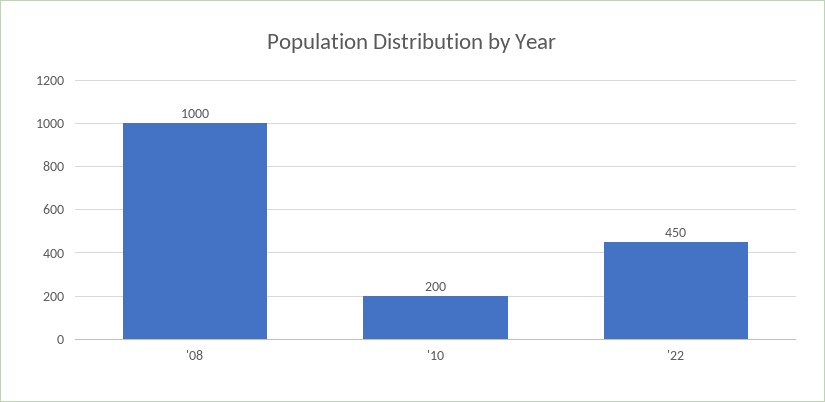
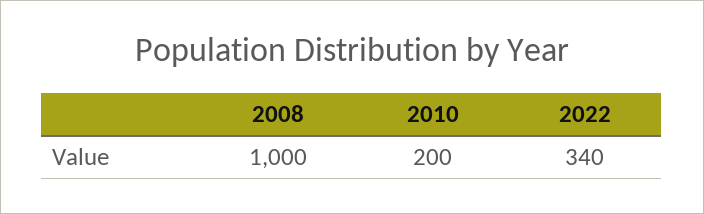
'22: 450 -> 340

